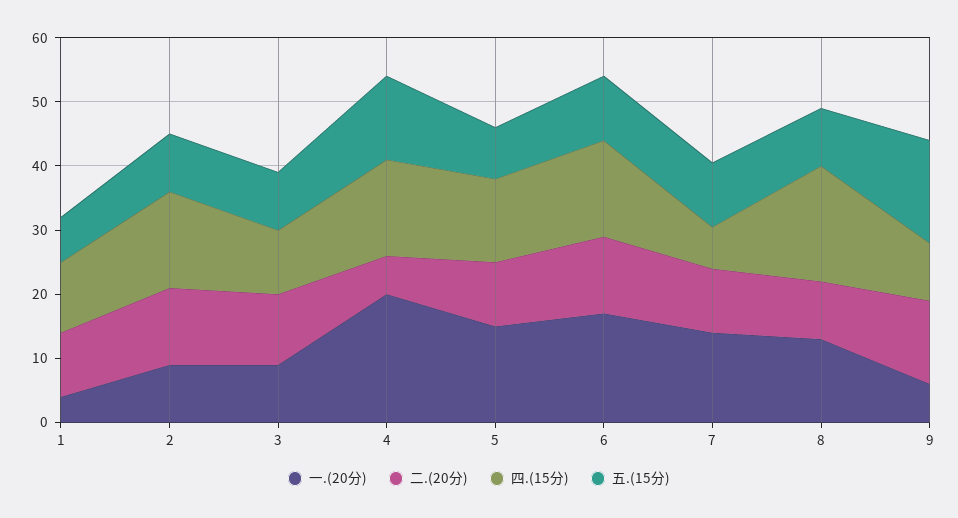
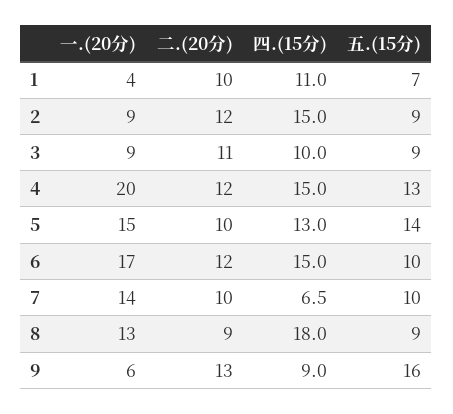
二.(20分), 4: 6 -> 12
五.(15分), 5: 8 -> 14

